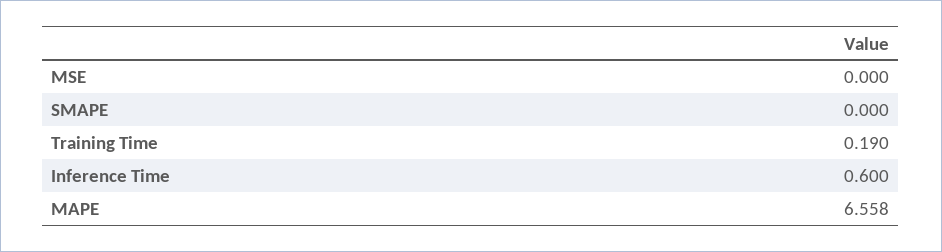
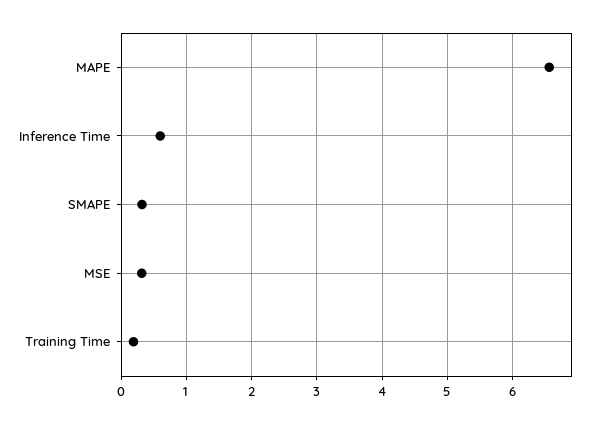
MSE: 0 -> 0.3
SMAPE: 0 -> 0.3

